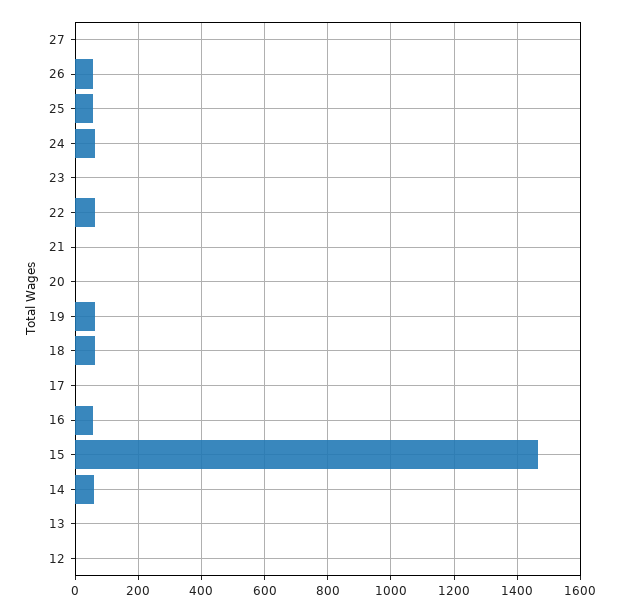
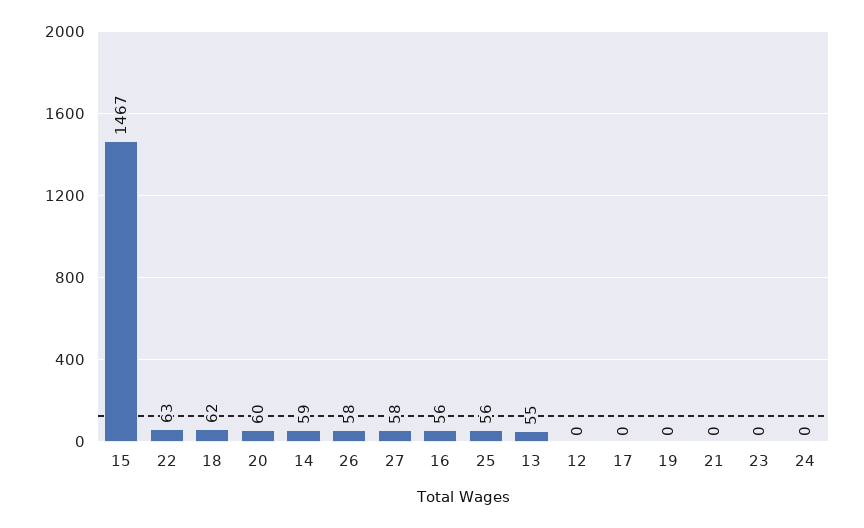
27: 0 -> 58
24: 60 -> 0
20: 0 -> 60
19: 60 -> 0
13: 0 -> 55

